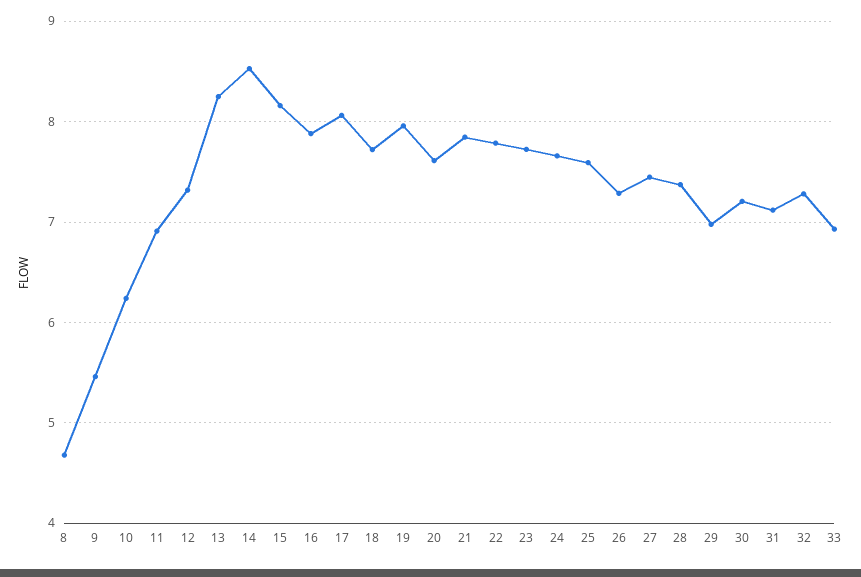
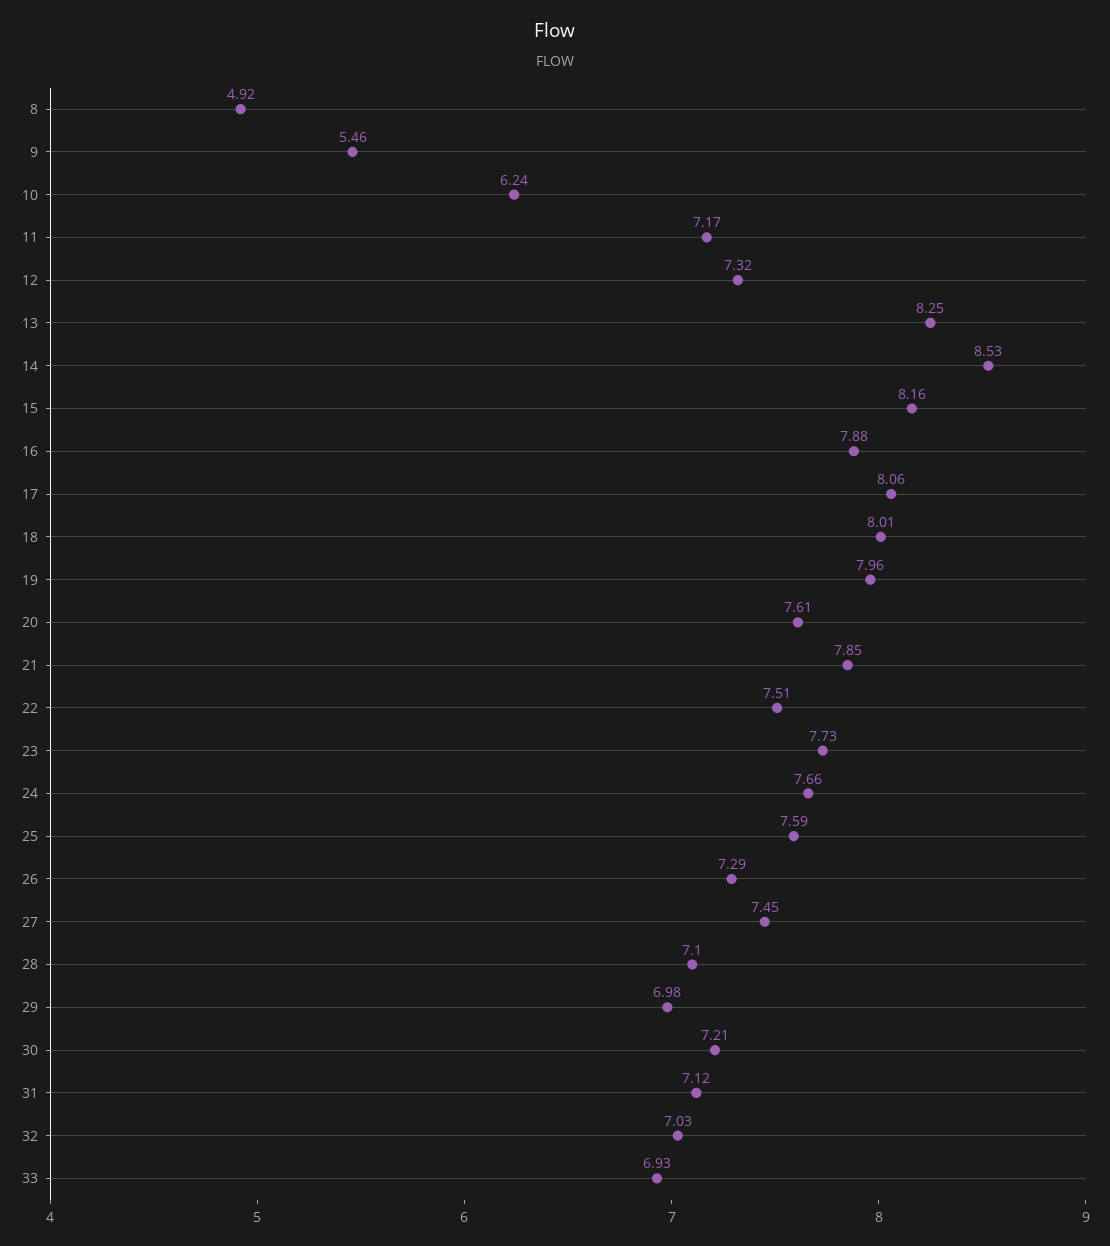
8: 4.7 -> 4.92
11: 6.9 -> 7.17
18: 7.7 -> 8.01
22: 7.8 -> 7.51
28: 7.4 -> 7.1
32: 7.3 -> 7.03

